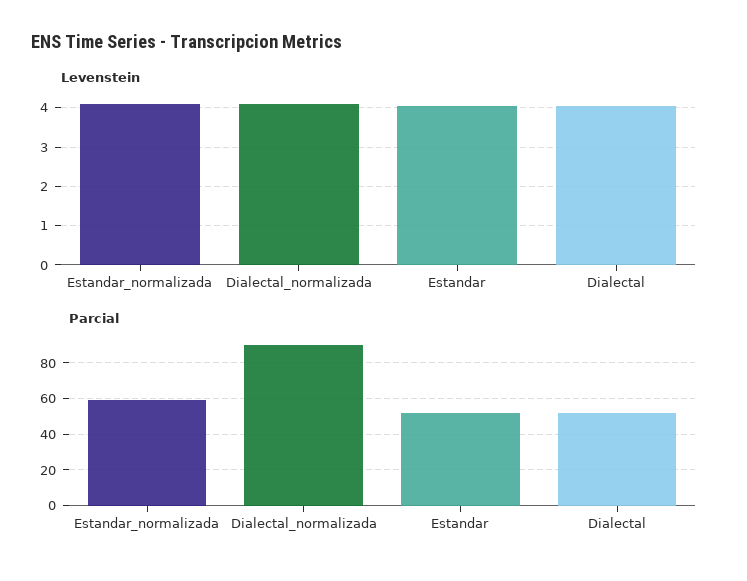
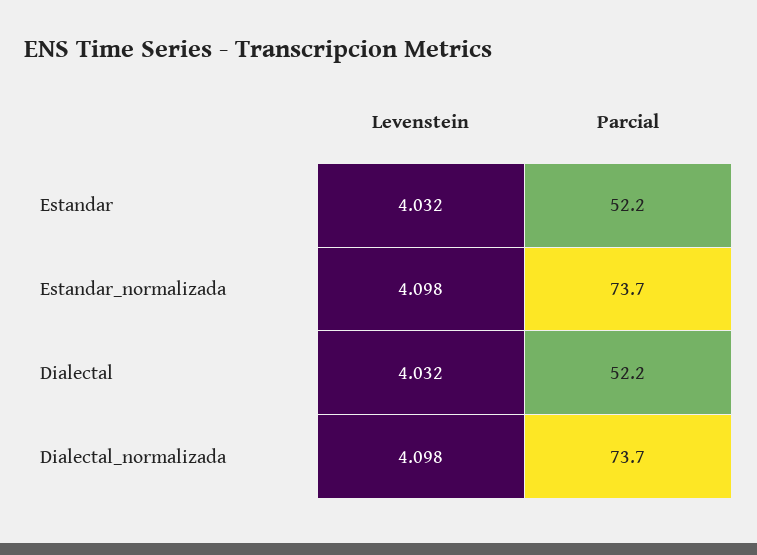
Parcial, Estandar_normalizada: 60 -> 73.7
Parcial, Dialectal_normalizada: 90 -> 73.7

